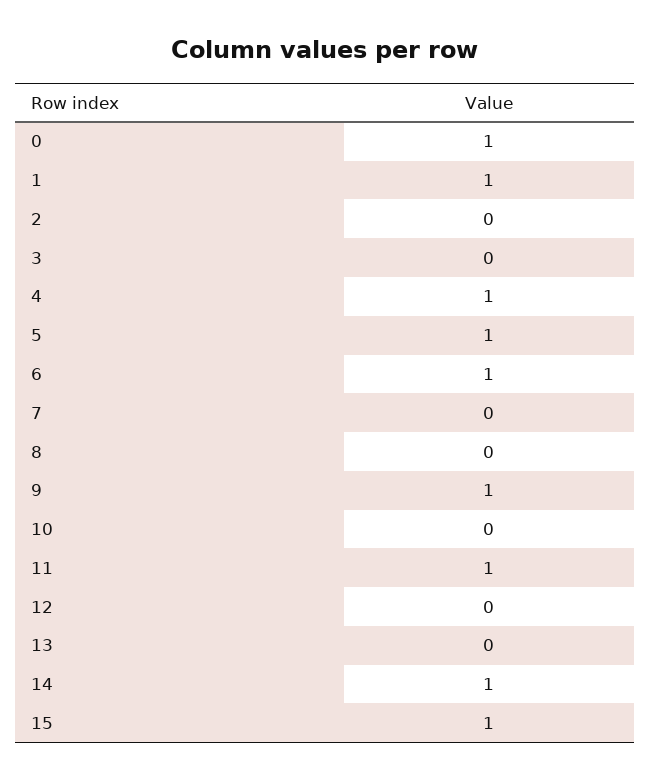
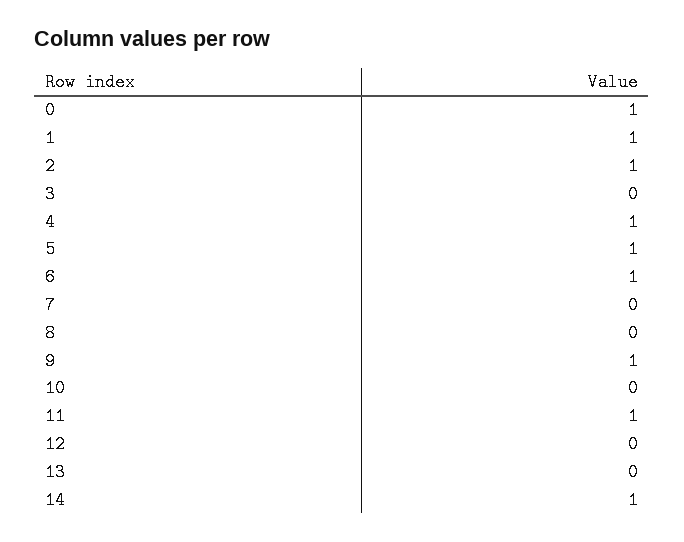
2: 0 -> 1
15: 1 -> none

